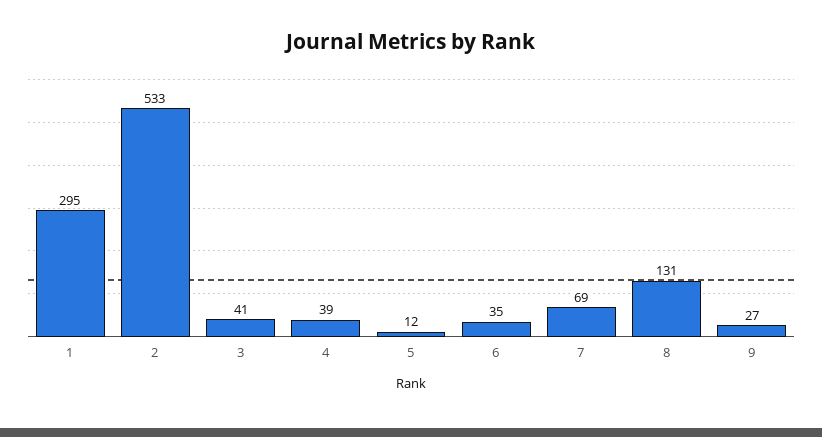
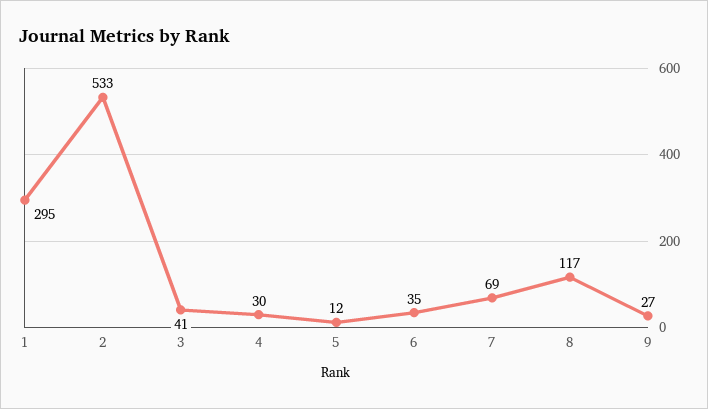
4: 39 -> 30
8: 131 -> 117

